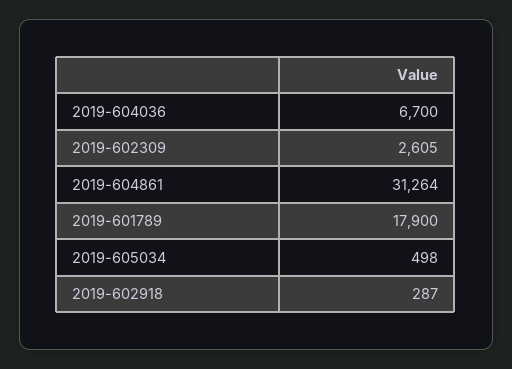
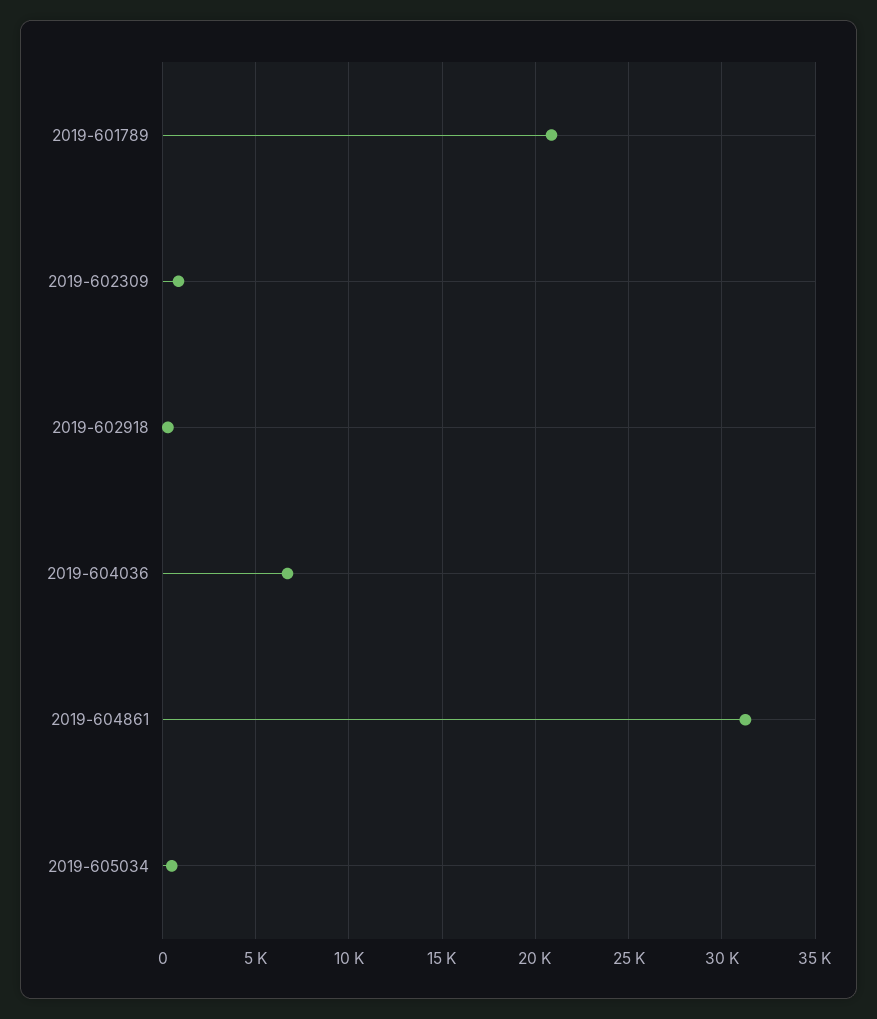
2019-602309: 2605 -> 1000
2019-601789: 17900 -> 21000

